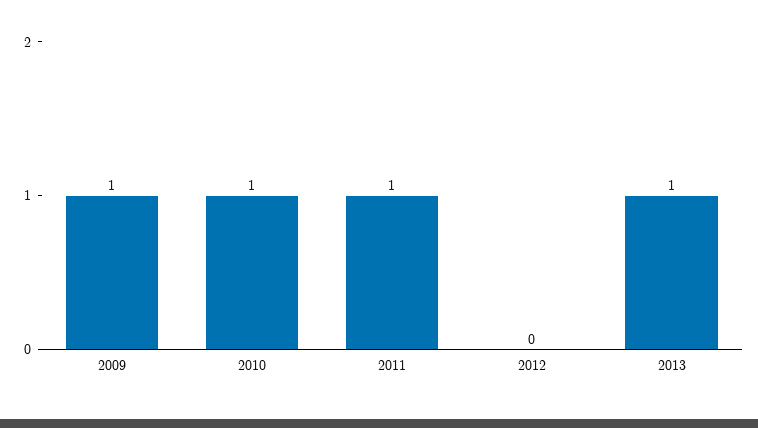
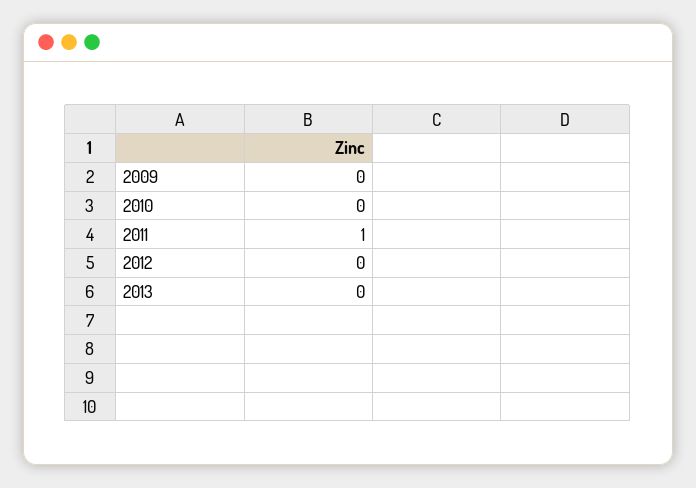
2009: 1 -> 0
2010: 1 -> 0
2013: 1 -> 0

